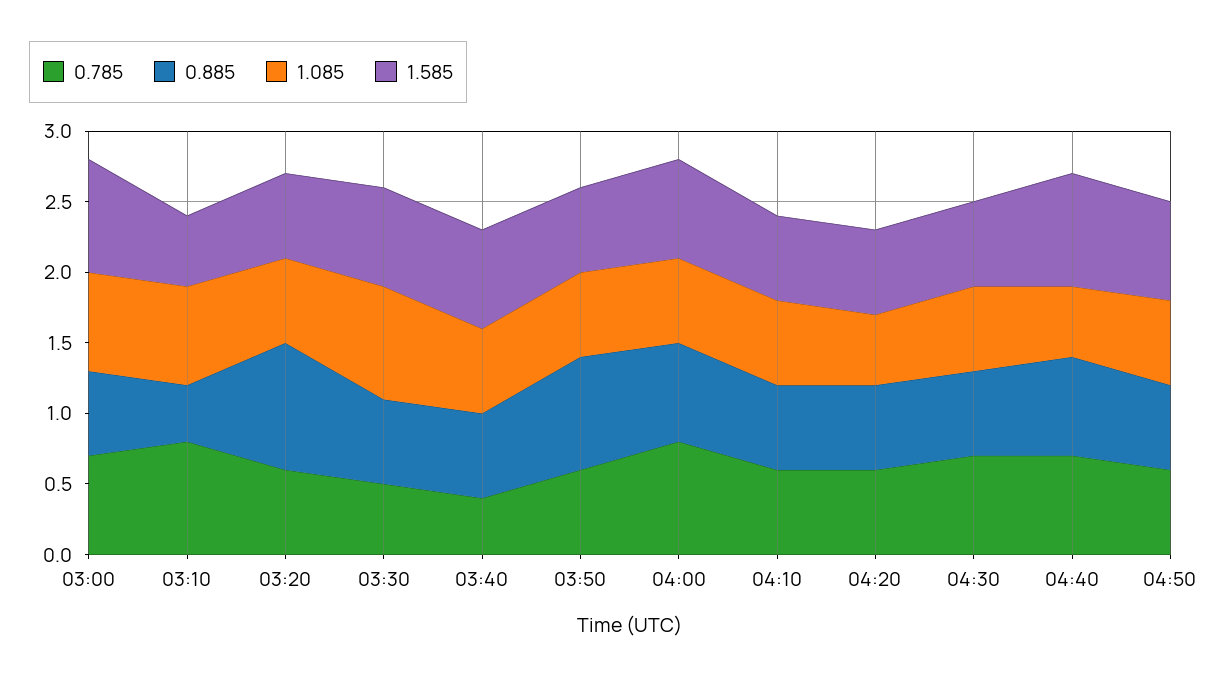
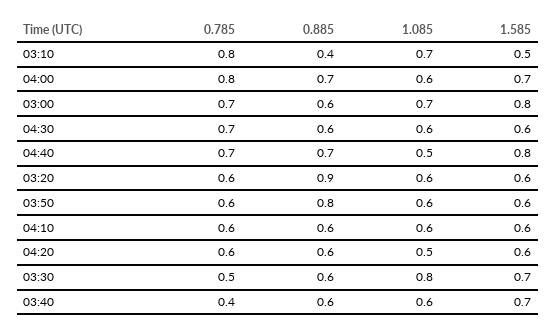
0.785, 04:50: 0.6 -> none
0.885, 04:50: 0.6 -> none
1.085, 04:50: 0.6 -> none
1.585, 04:50: 0.7 -> none

